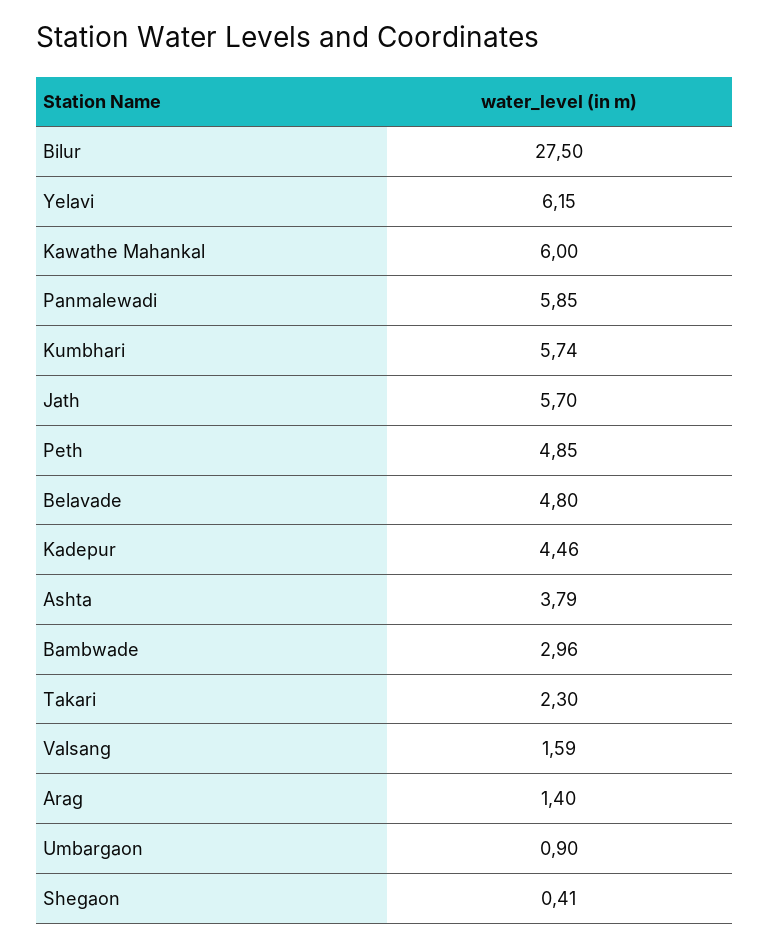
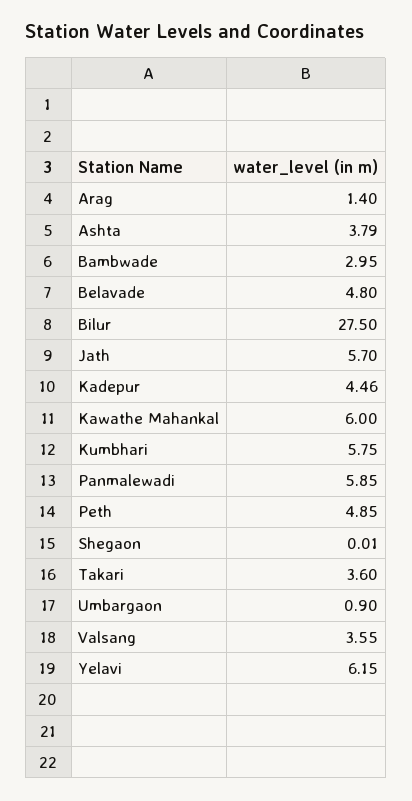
Kumbhari: 5.74 -> 5.75
Bambwade: 2.96 -> 2.95
Takari: 2.3 -> 3.6
Valsang: 1.59 -> 3.55
Shegaon: 0.41 -> 0.01

